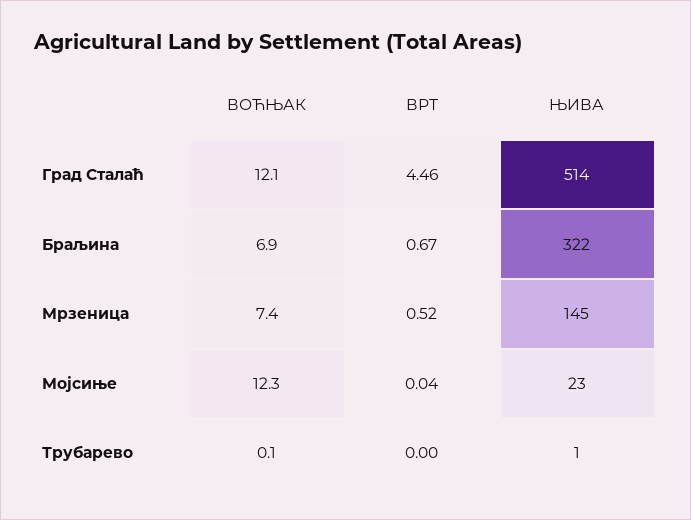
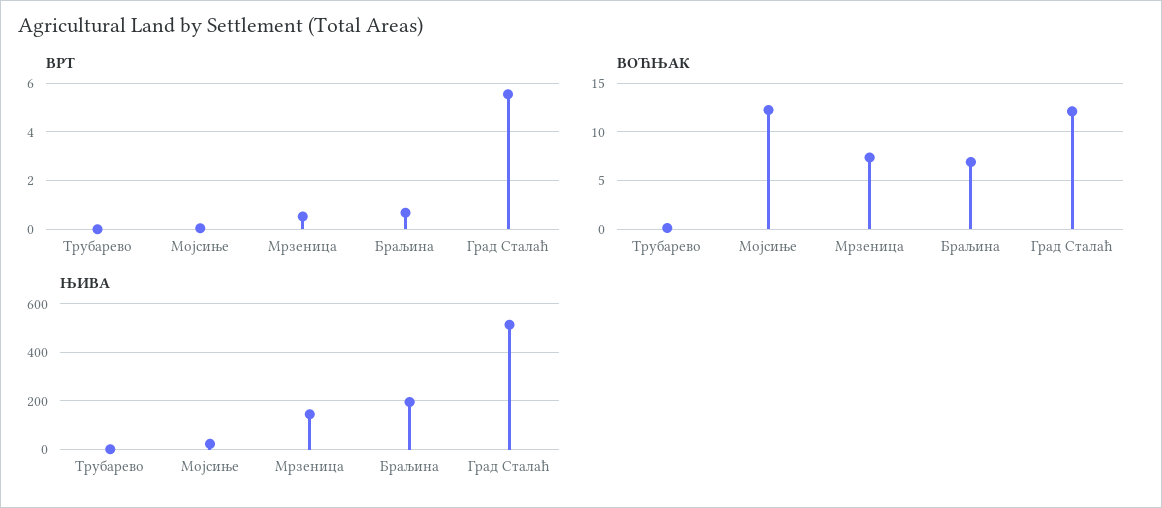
ВРТ, Град Сталаћ: 4.46 -> 5.5
ЊИВА, Браљина: 322 -> 200

